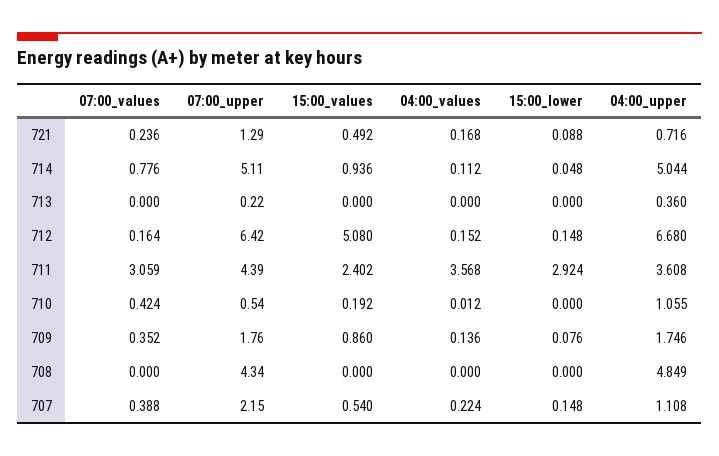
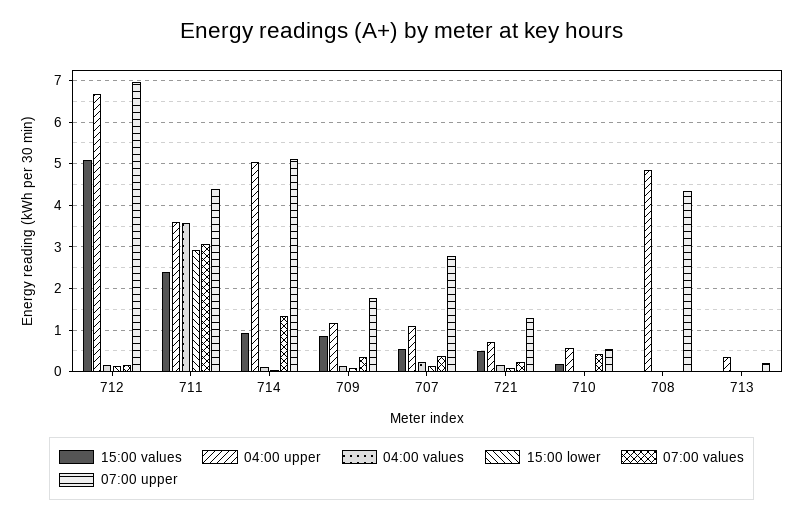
07:00_values, 714: 0.776 -> 1.4
07:00_upper, 712: 6.42 -> 7
04:00_upper, 710: 1.055 -> 0.6
04:00_upper, 709: 1.746 -> 1.2
07:00_upper, 707: 2.15 -> 2.8

